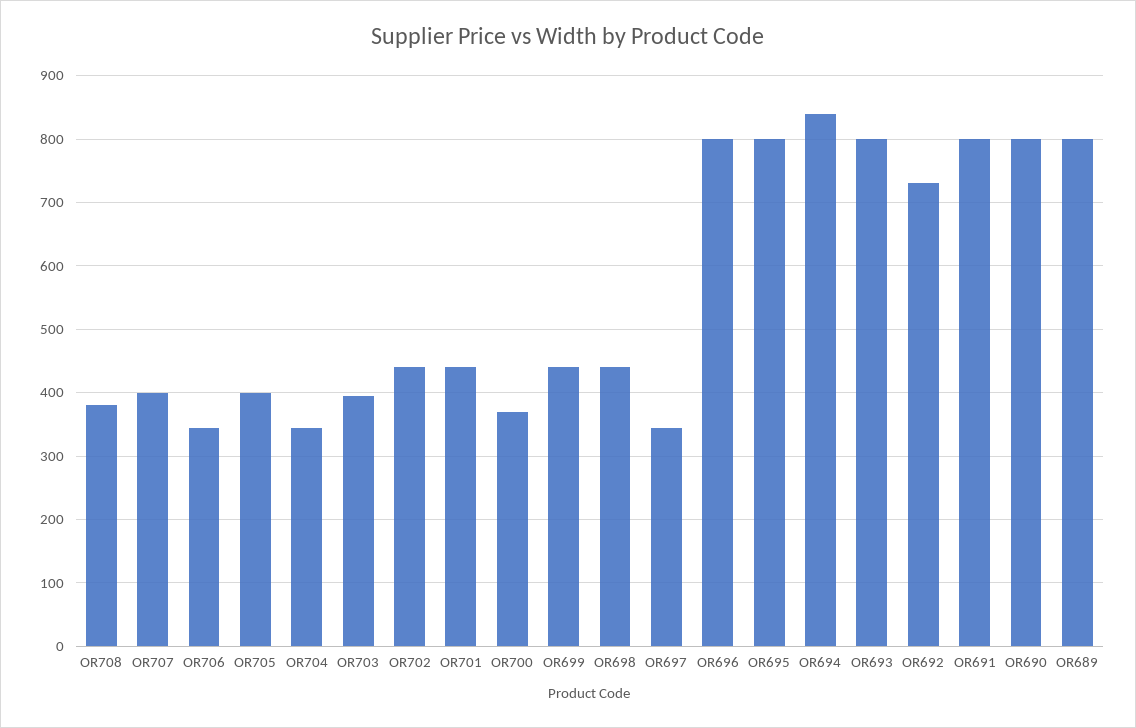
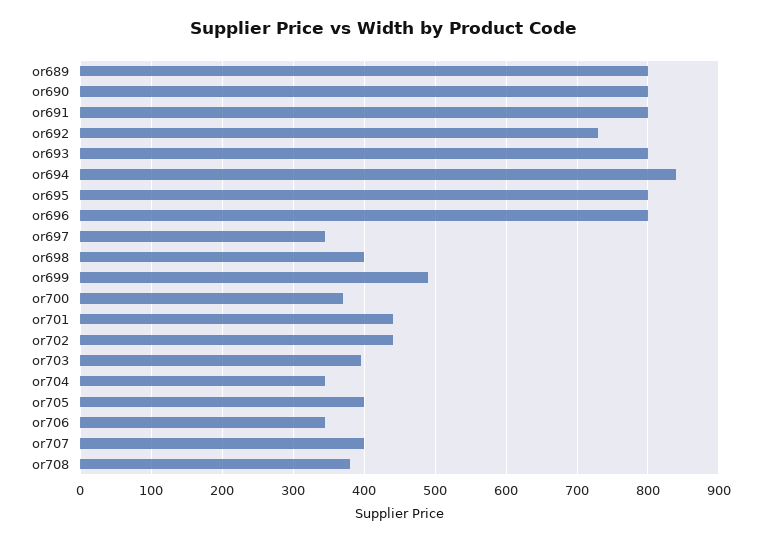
OR699: 440 -> 490
OR698: 440 -> 400

